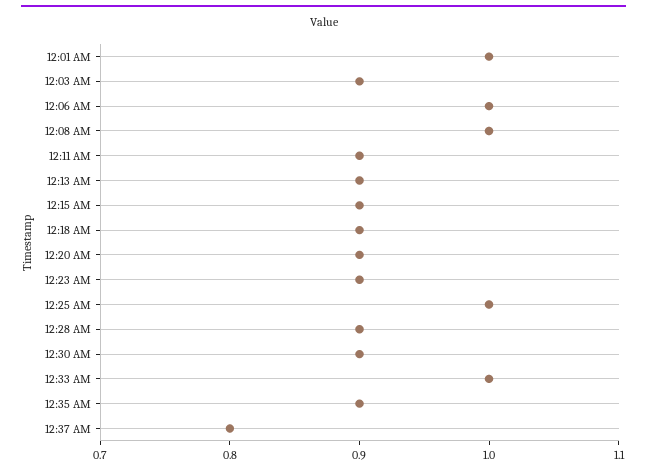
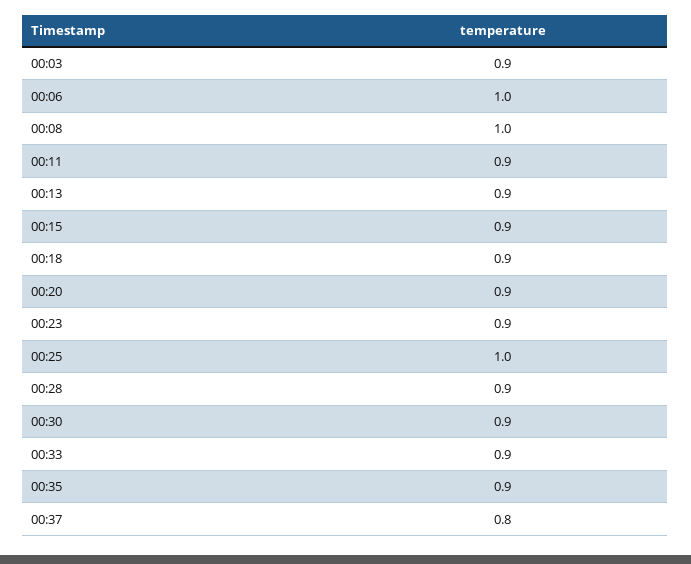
12:01 AM: 1 -> none
12:33 AM: 1 -> 0.9

